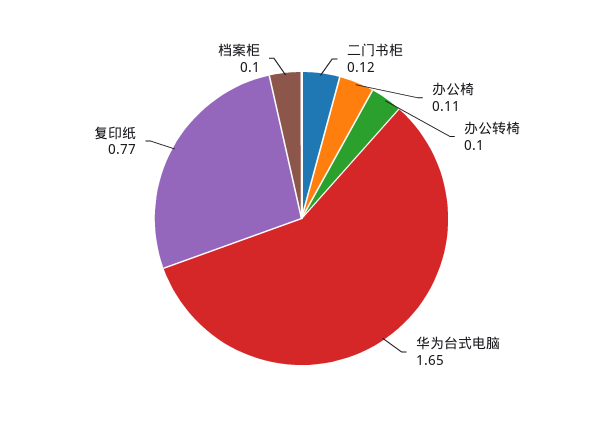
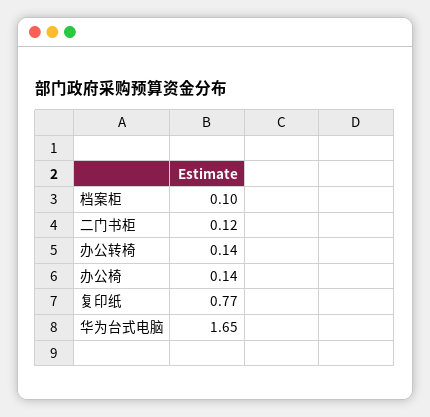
办公椅: 0.11 -> 0.14
办公转椅: 0.1 -> 0.14

